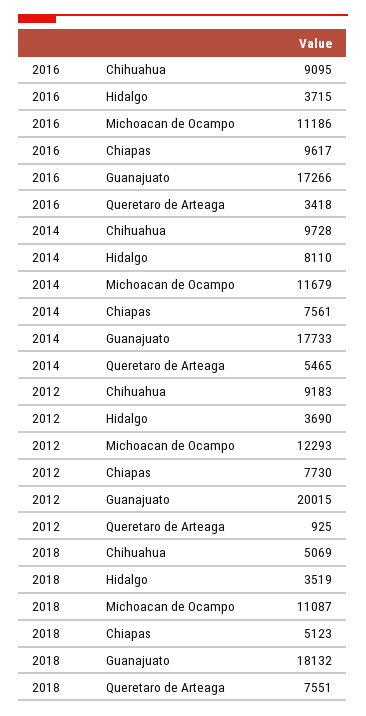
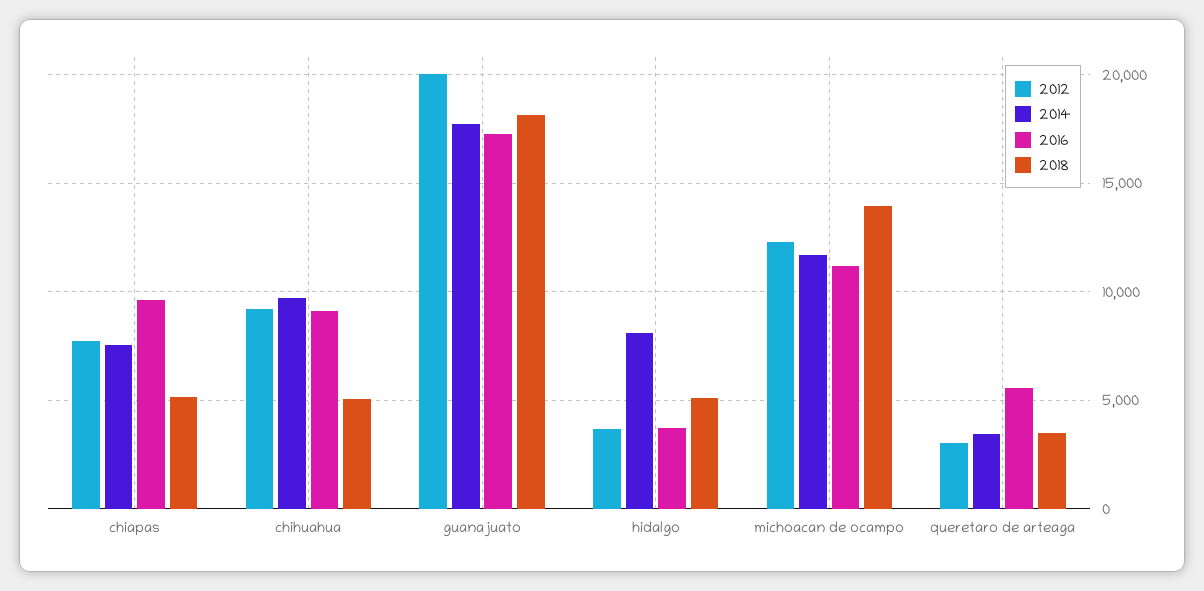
2016, Queretaro de Arteaga: 3418 -> 5500
2014, Queretaro de Arteaga: 5465 -> 3500
2012, Queretaro de Arteaga: 925 -> 3000
2018, Hidalgo: 3519 -> 5000
2018, Michoacan de Ocampo: 11087 -> 14000
2018, Queretaro de Arteaga: 7551 -> 3500

